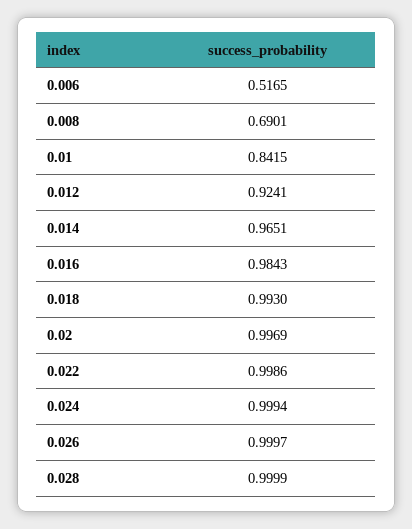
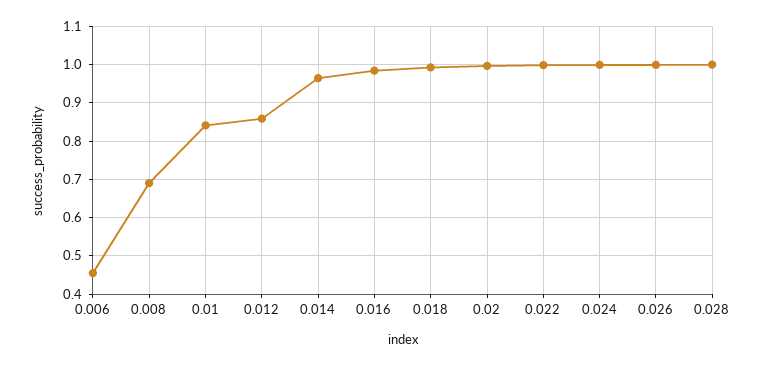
0.006: 0.5165 -> 0.46
0.012: 0.9241 -> 0.86

